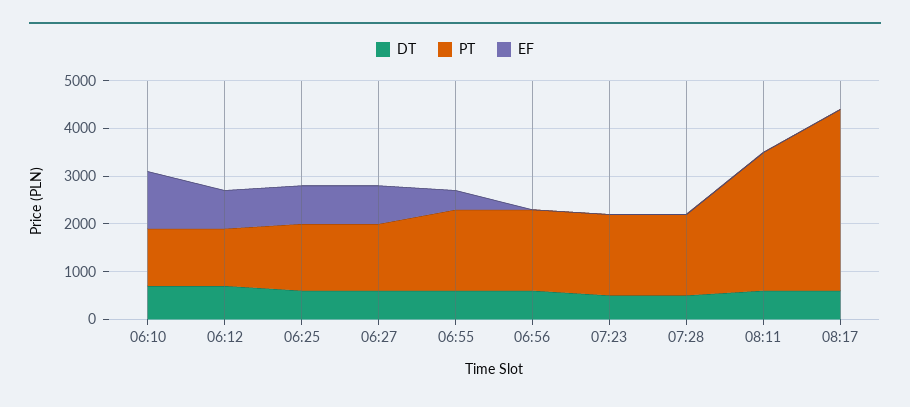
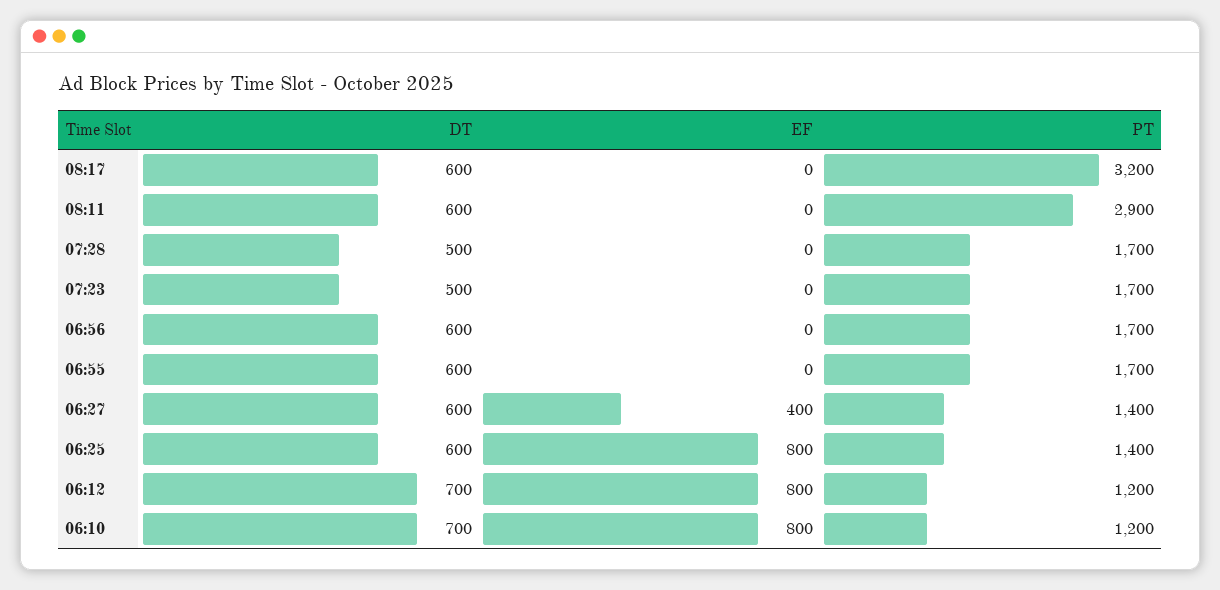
EF, 06:10: 1200 -> 800
EF, 06:27: 800 -> 400
EF, 06:55: 400 -> 0
PT, 08:17: 3800 -> 3200

